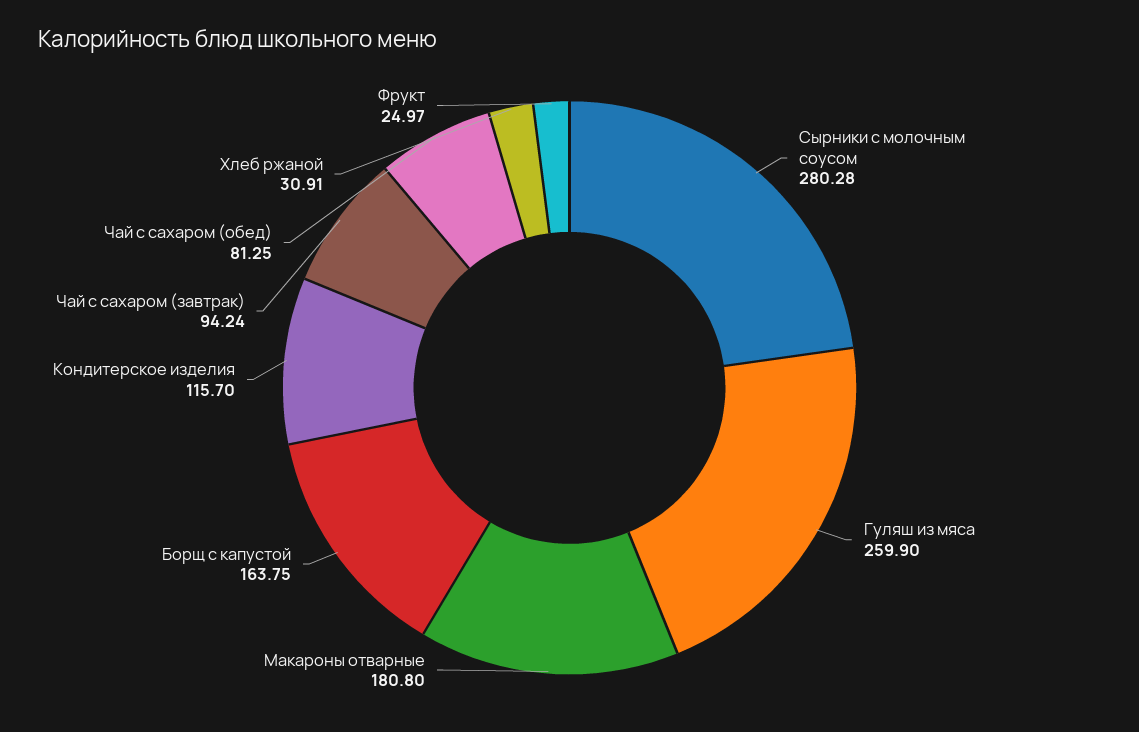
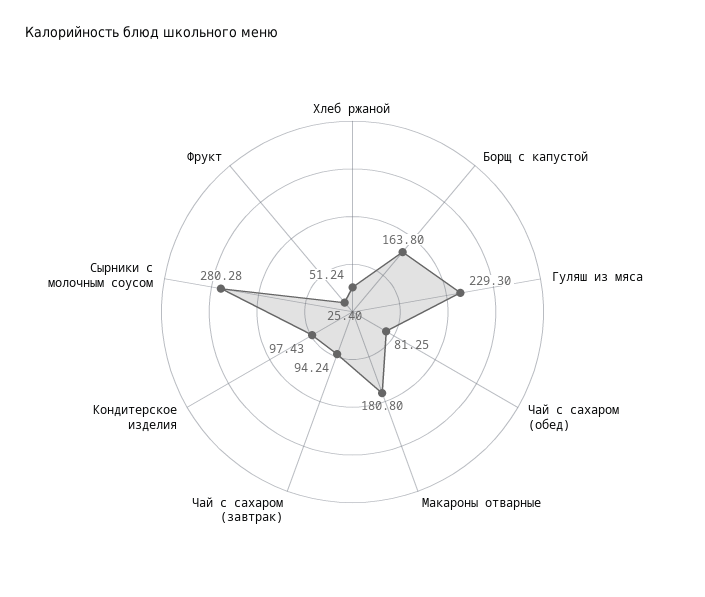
Гуляш из мяса: 259.9 -> 229.3
Борщ с капустой: 163.75 -> 163.8
Кондитерское изделия: 115.7 -> 97.43
Хлеб ржаной: 30.91 -> 51.24
Фрукт: 24.97 -> 25.4

